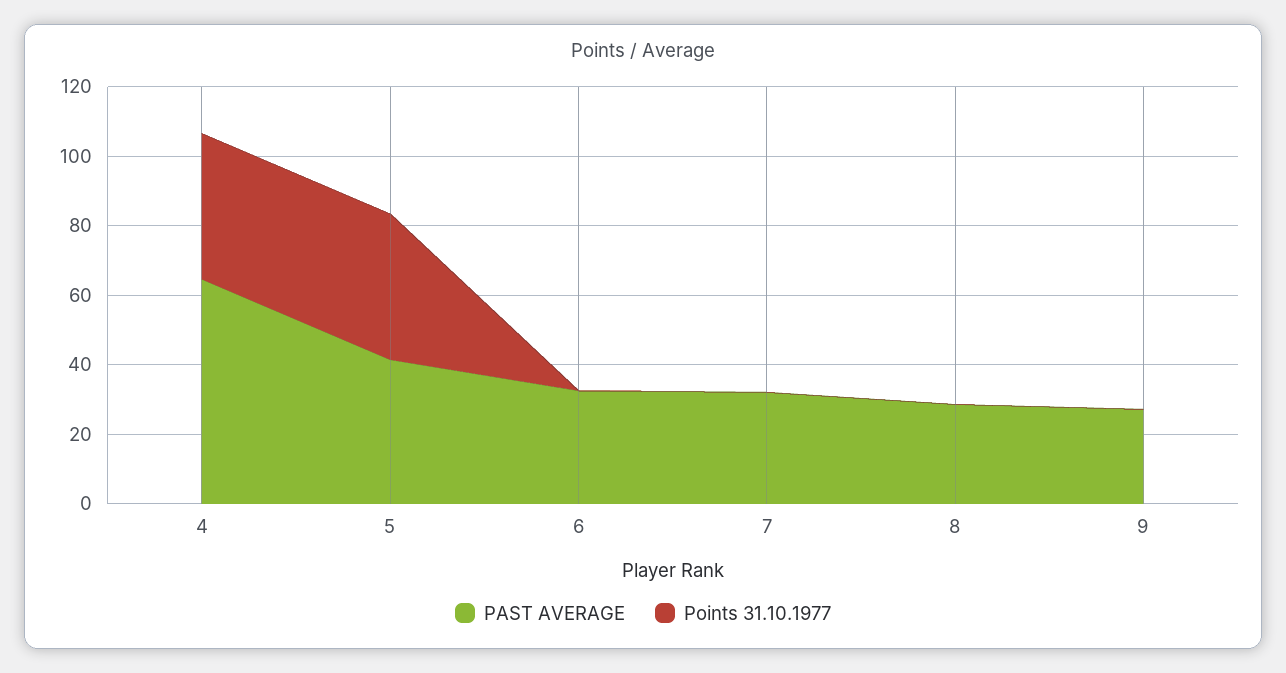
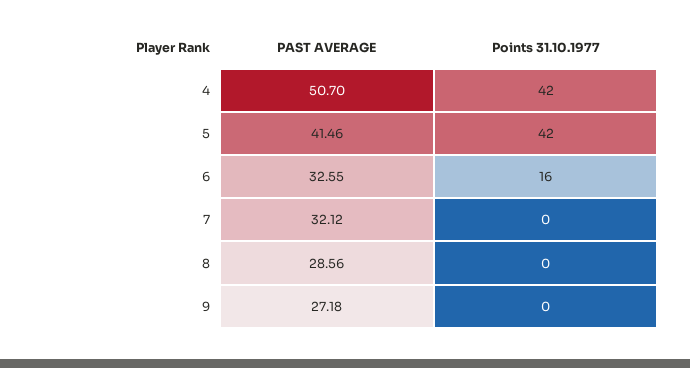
PAST AVERAGE, 4: 65 -> 50.7
Points 31.10.1977, 6: 0 -> 16

